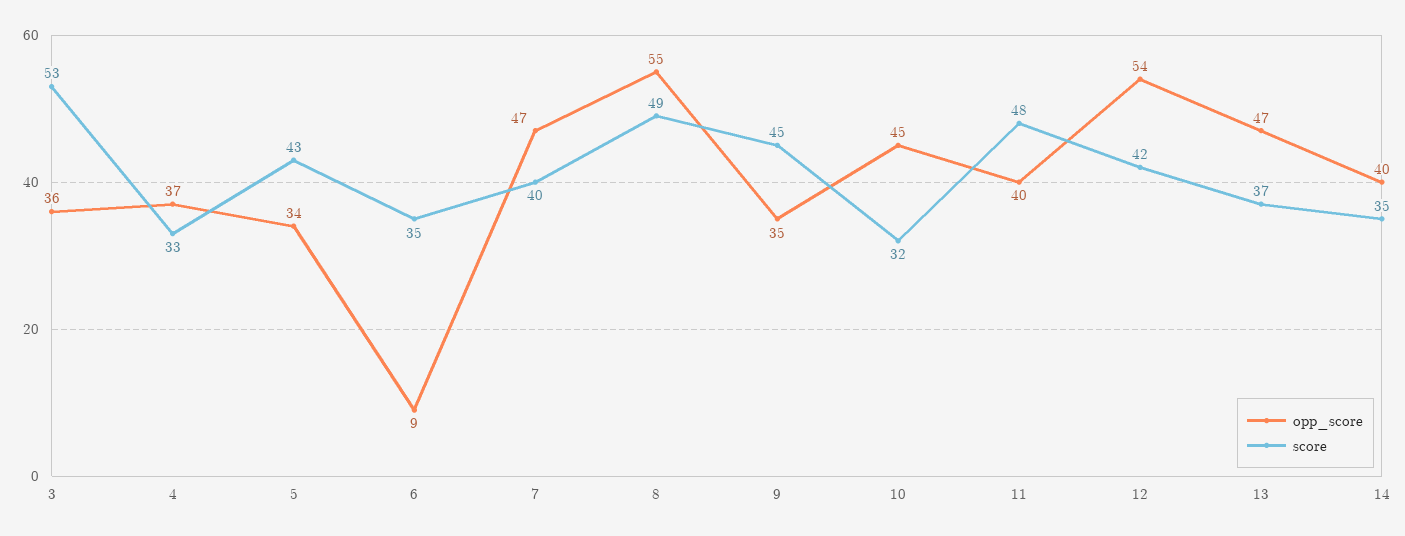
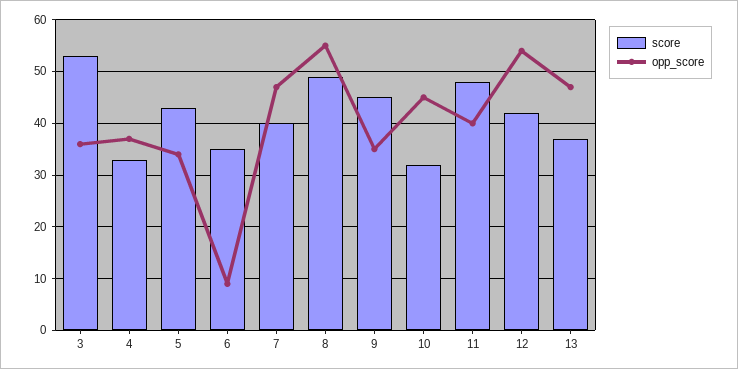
opp_score, 14: 40 -> none
score, 14: 35 -> none

